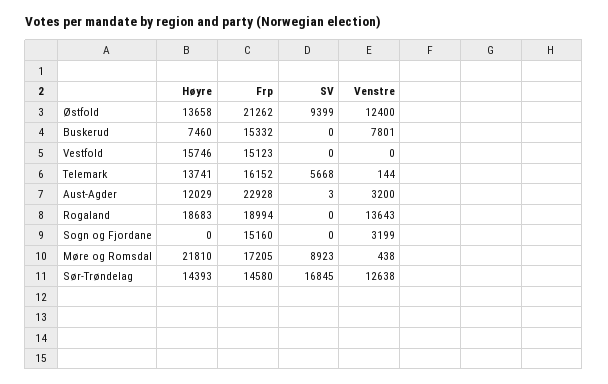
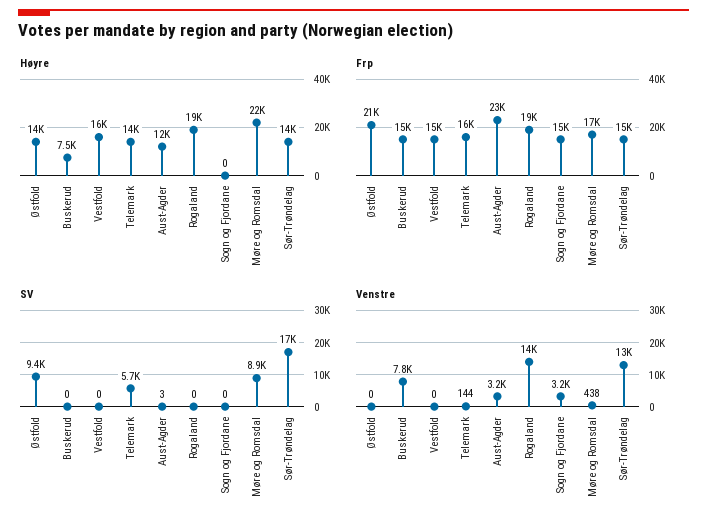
Venstre, Østfold: 12400 -> 0

